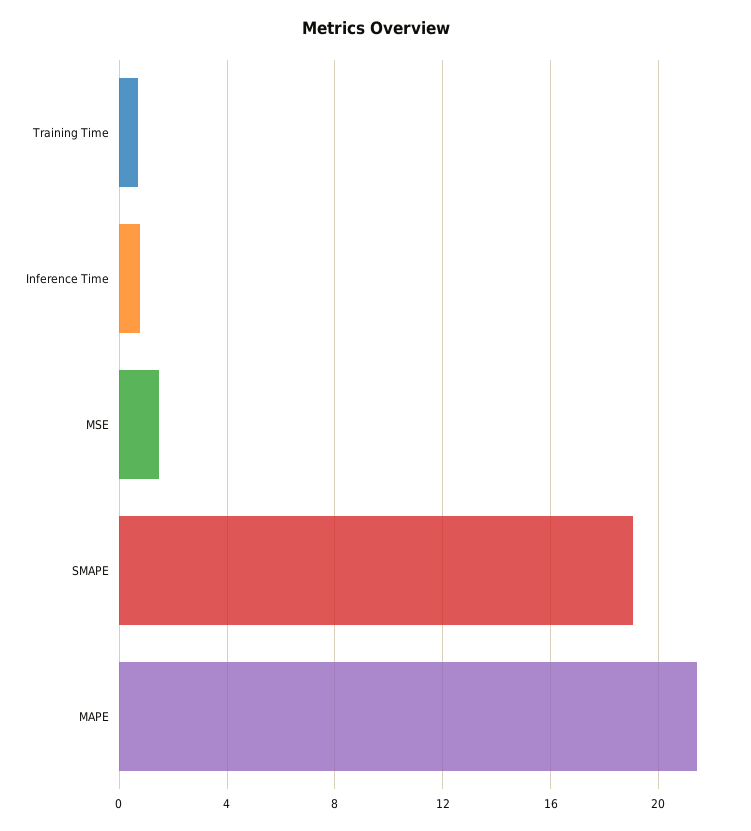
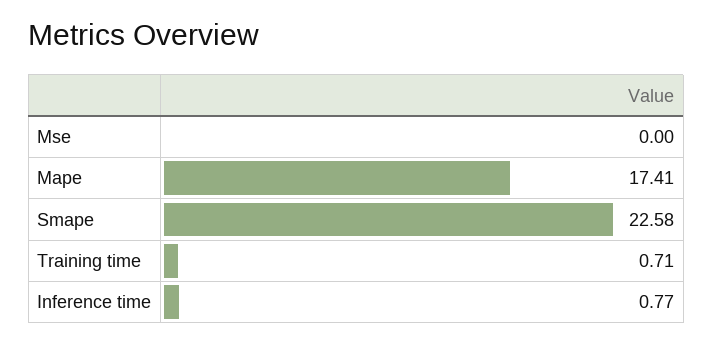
MSE: 1.5 -> 0
SMAPE: 19 -> 22.58
MAPE: 21.5 -> 17.41

